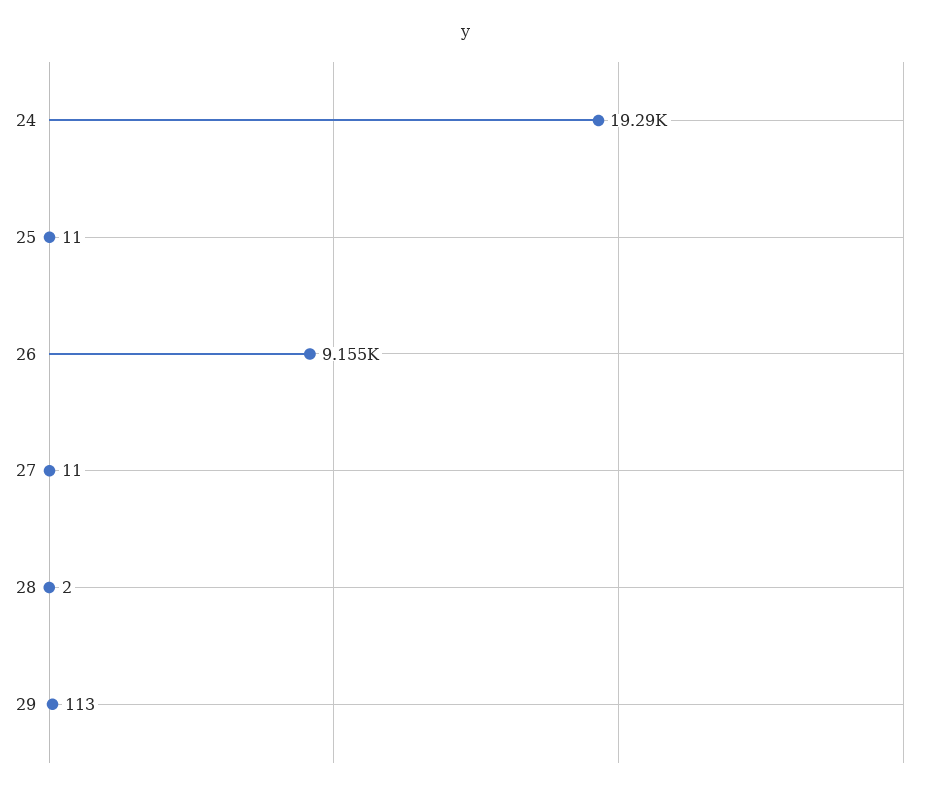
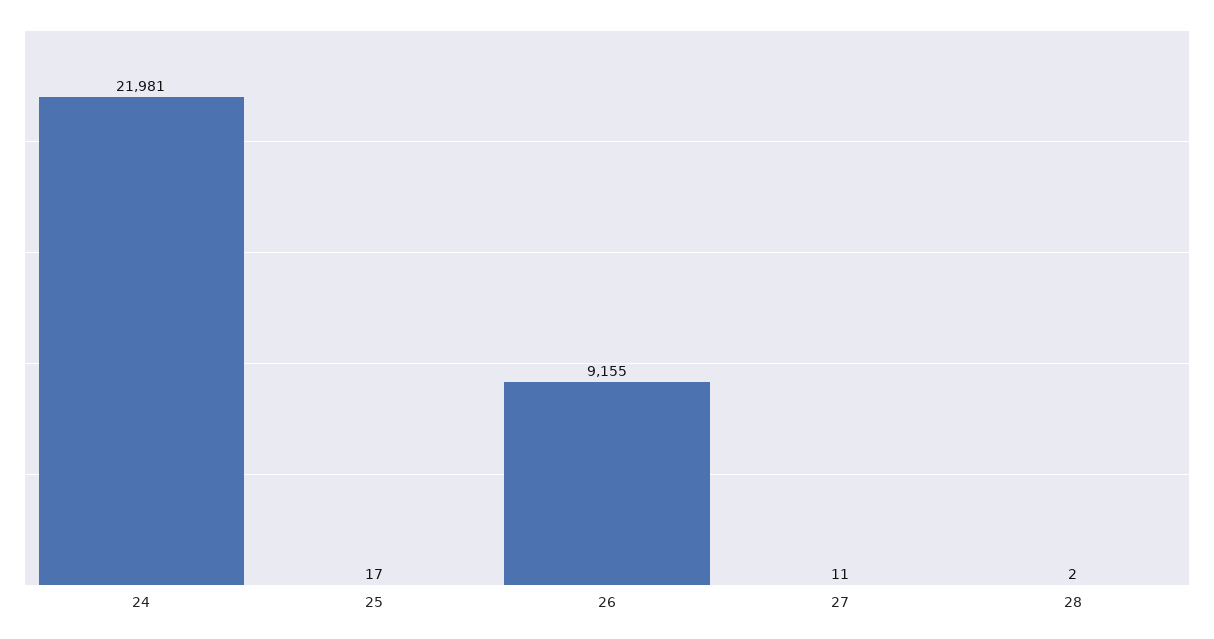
24: 19290 -> 21981
25: 11 -> 17
29: 113 -> none

